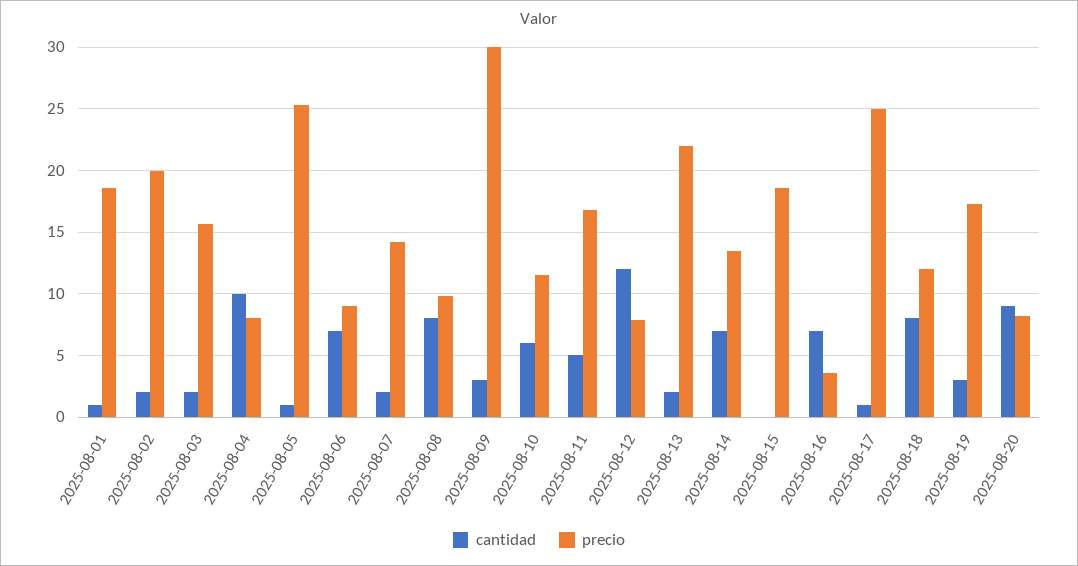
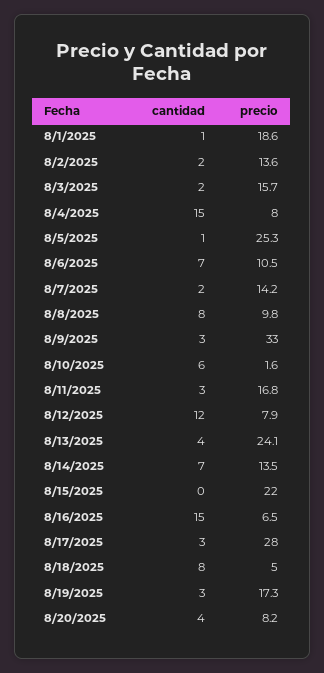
precio, 2025-08-02: 20 -> 13.6
cantidad, 2025-08-04: 10 -> 15
precio, 2025-08-06: 9 -> 10.5
precio, 2025-08-09: 30 -> 33
precio, 2025-08-10: 11.5 -> 1.6
cantidad, 2025-08-11: 5 -> 3
cantidad, 2025-08-13: 2 -> 4
precio, 2025-08-13: 22 -> 24.1
precio, 2025-08-15: 18.5 -> 22
cantidad, 2025-08-16: 7 -> 15
precio, 2025-08-16: 3.5 -> 6.5
cantidad, 2025-08-17: 1 -> 3
precio, 2025-08-17: 25 -> 28
precio, 2025-08-18: 12 -> 5
cantidad, 2025-08-20: 9 -> 4

